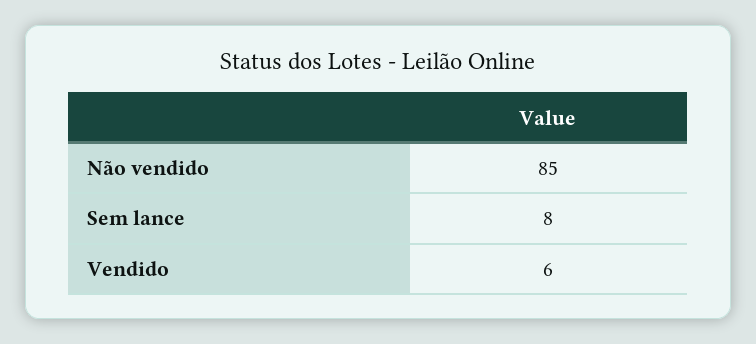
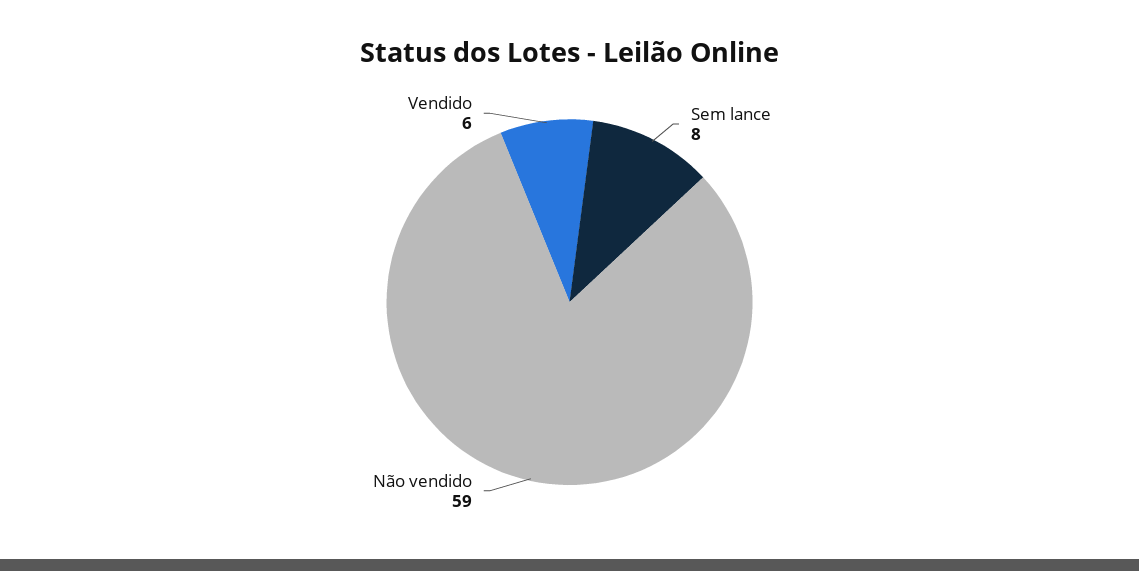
Não vendido: 85 -> 59

